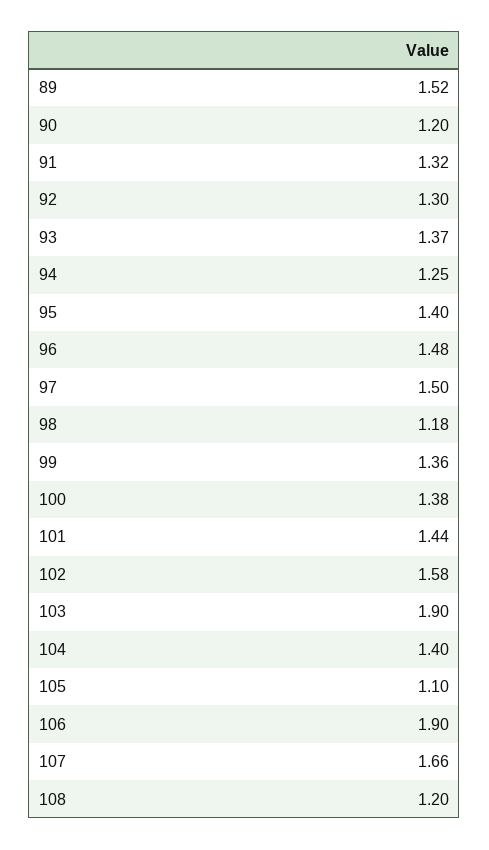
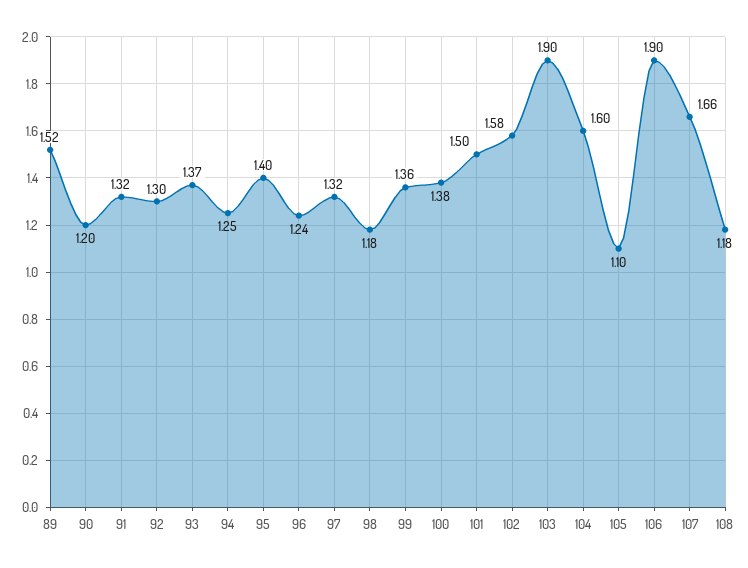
96: 1.48 -> 1.24
97: 1.5 -> 1.32
101: 1.44 -> 1.5
104: 1.4 -> 1.6
108: 1.2 -> 1.18

